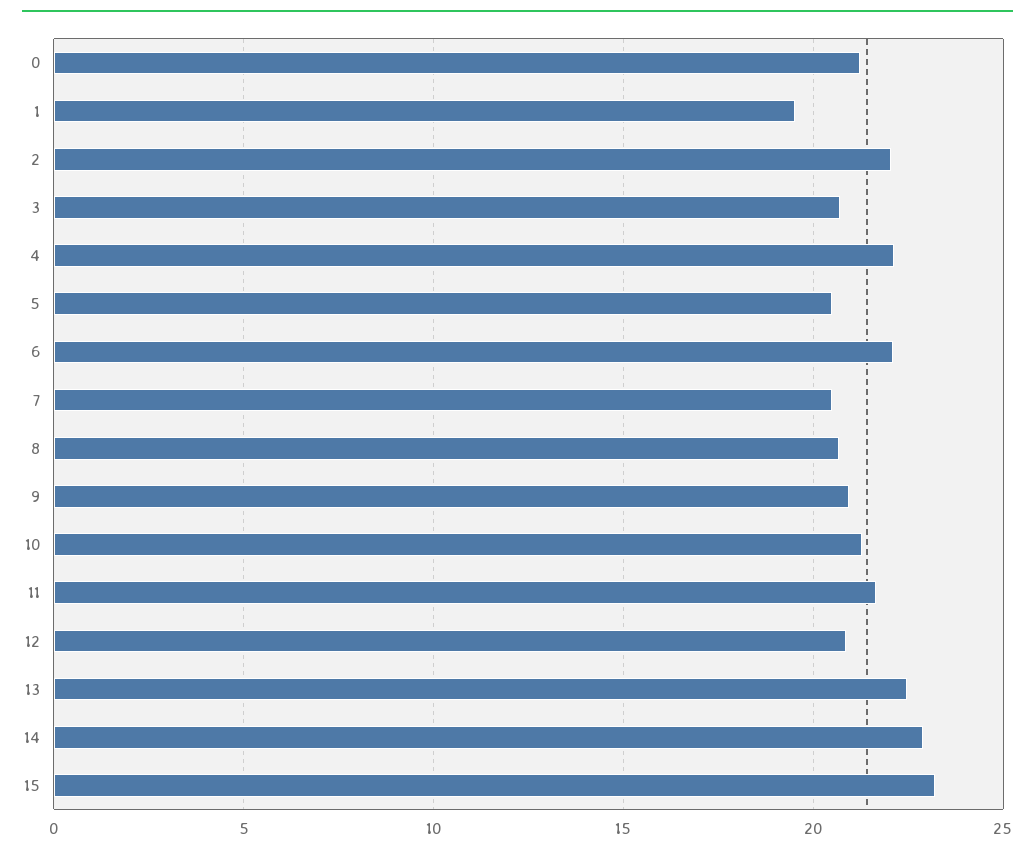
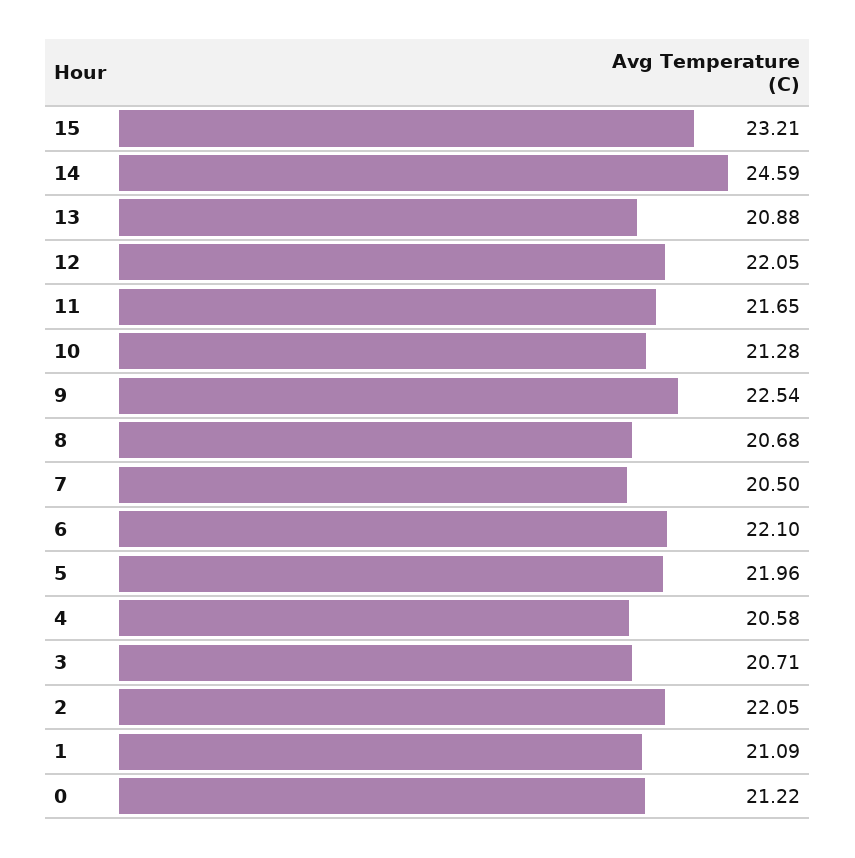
1: 19.5 -> 21.09
4: 22 -> 20.58
5: 20.5 -> 21.96
9: 21 -> 22.54
12: 21 -> 22.05
13: 22.5 -> 20.88
14: 23 -> 24.59

